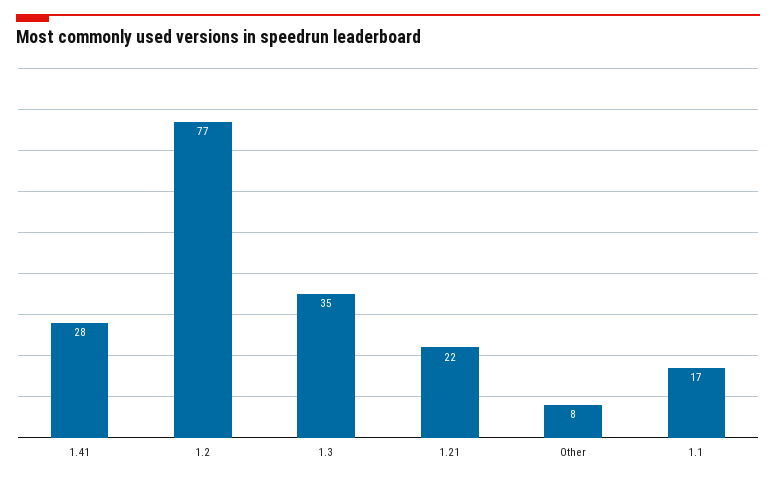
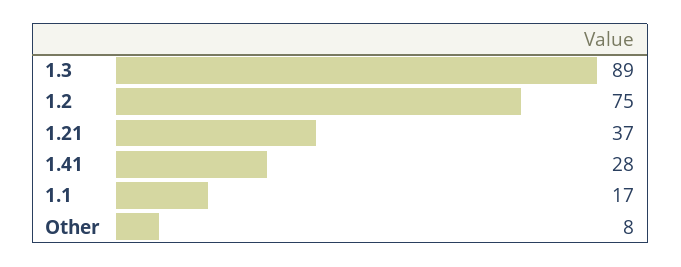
1.2: 77 -> 75
1.3: 35 -> 89
1.21: 22 -> 37

